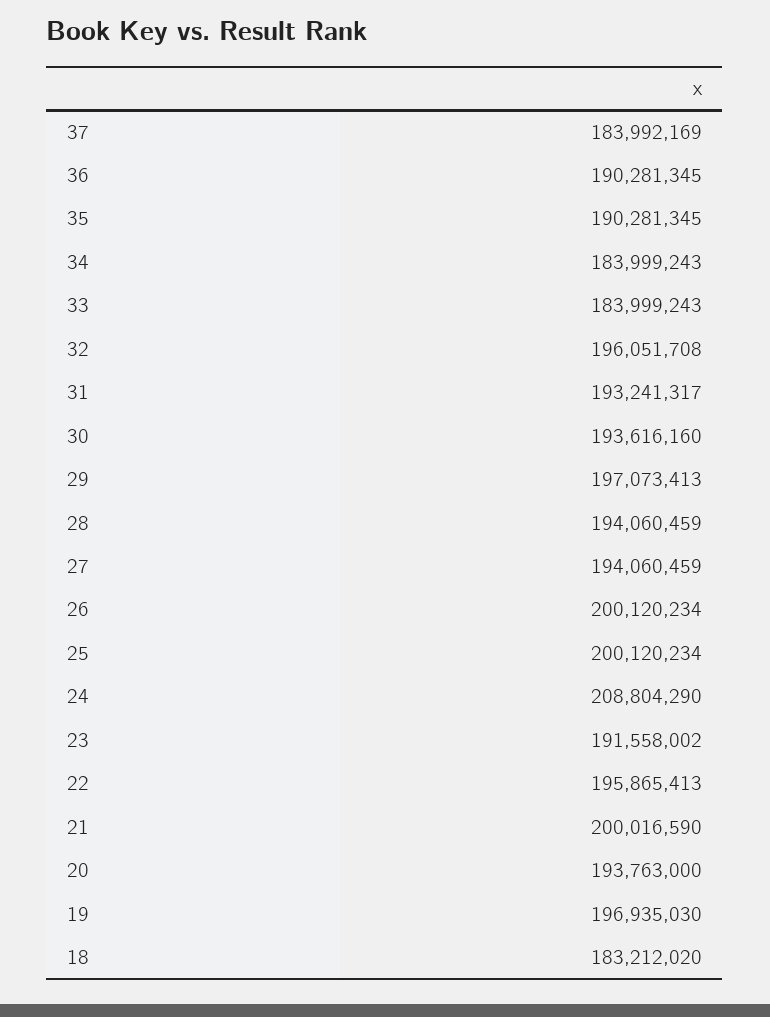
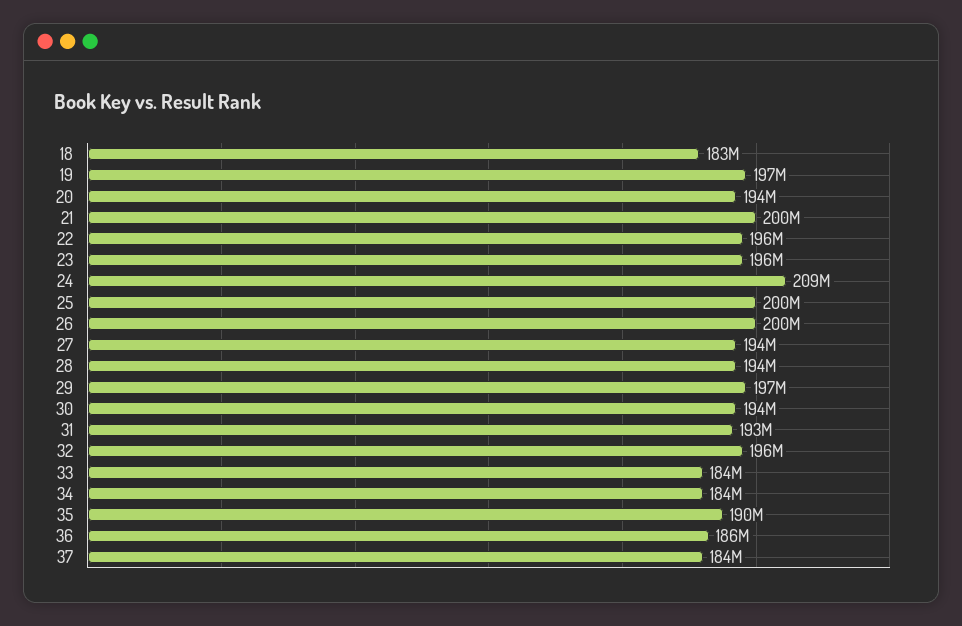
36: 190281345 -> 186000000
23: 191558002 -> 196000000

